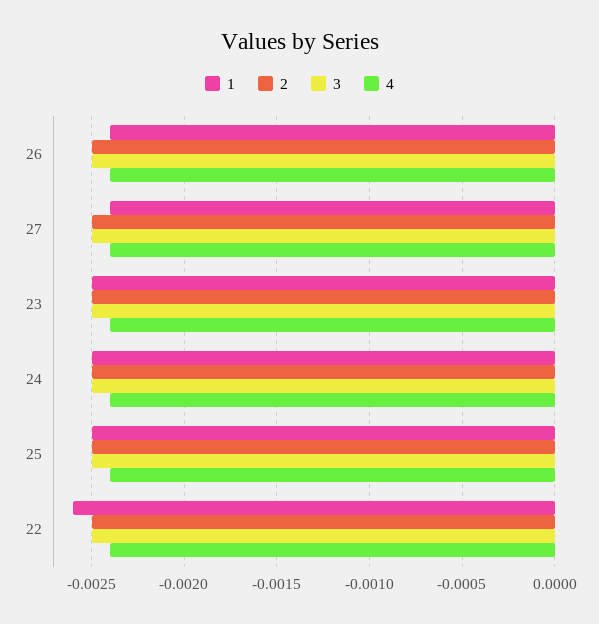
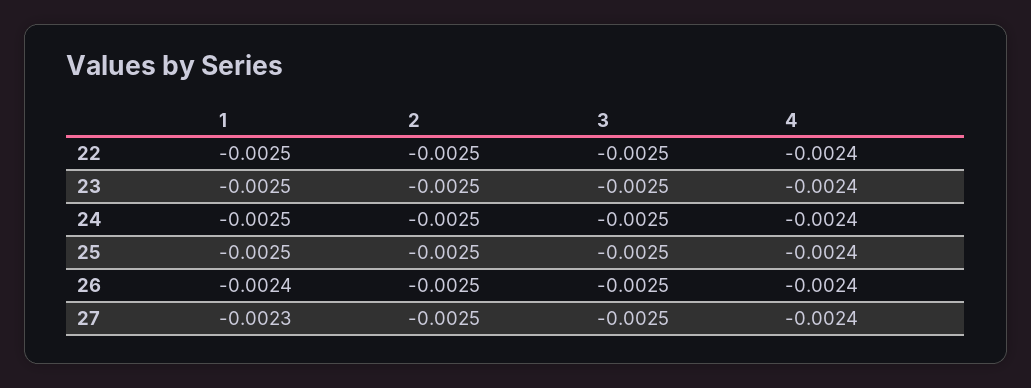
1, 27: -0.0024 -> -0.0023
1, 22: -0.0026 -> -0.0025

